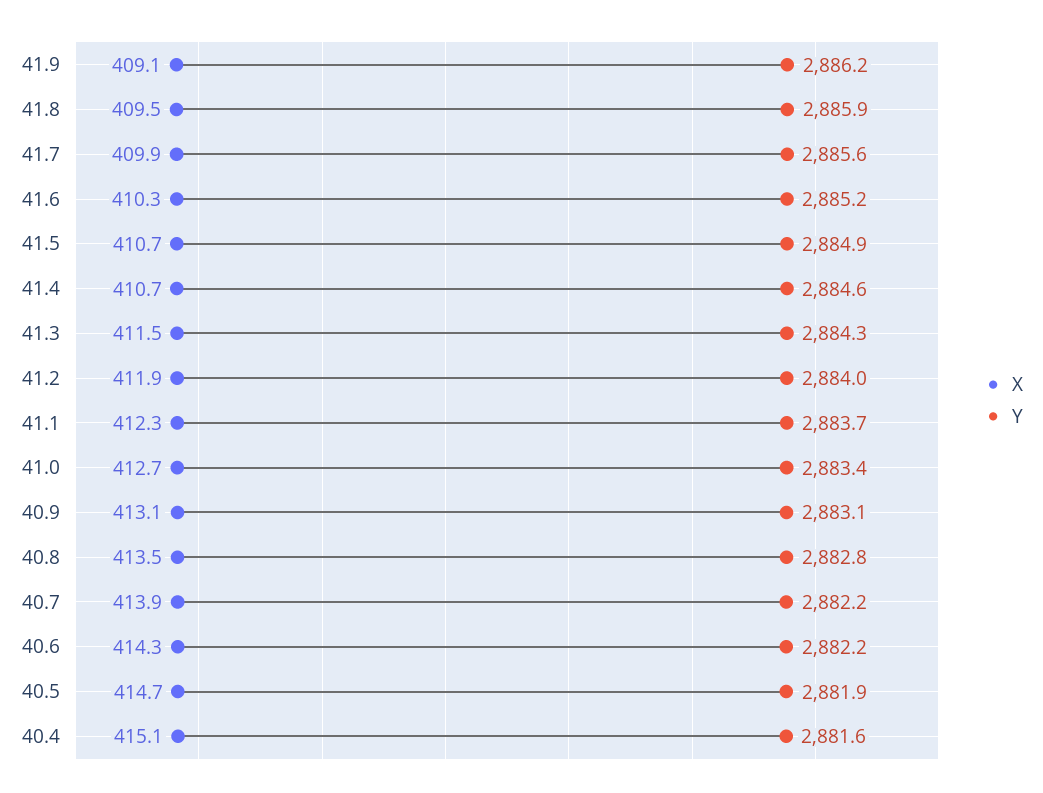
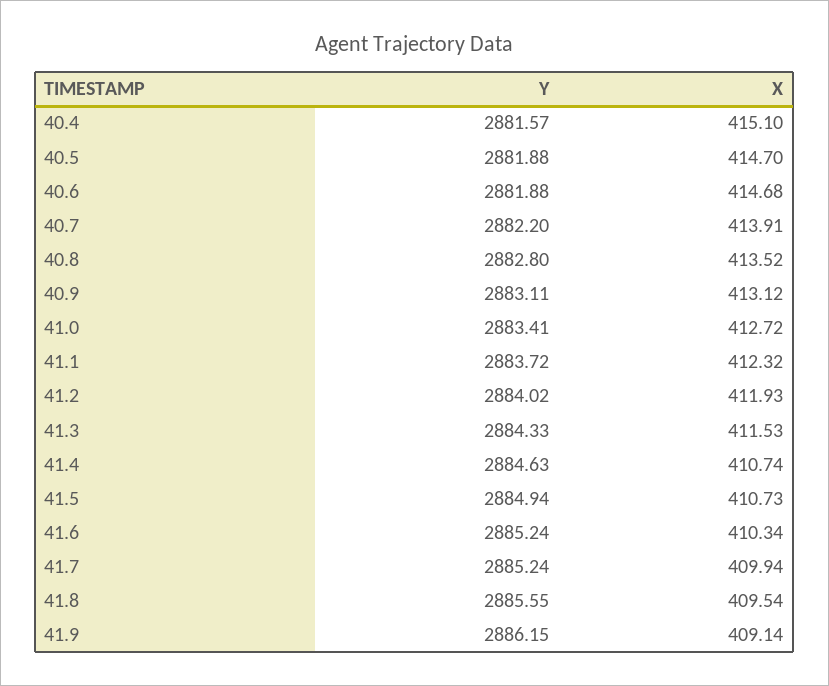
Y, 41.8: 2885.9 -> 2885.55
Y, 41.7: 2885.6 -> 2885.24
X, 40.6: 414.3 -> 414.68
Y, 40.6: 2882.2 -> 2881.88

